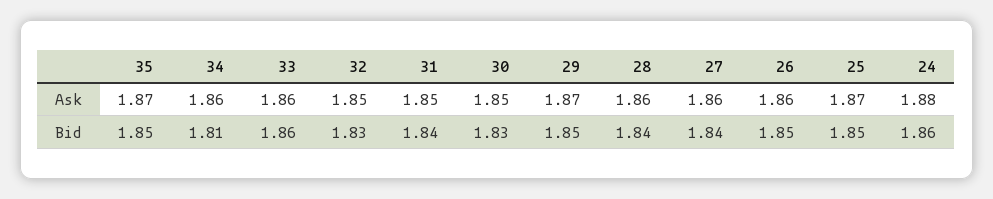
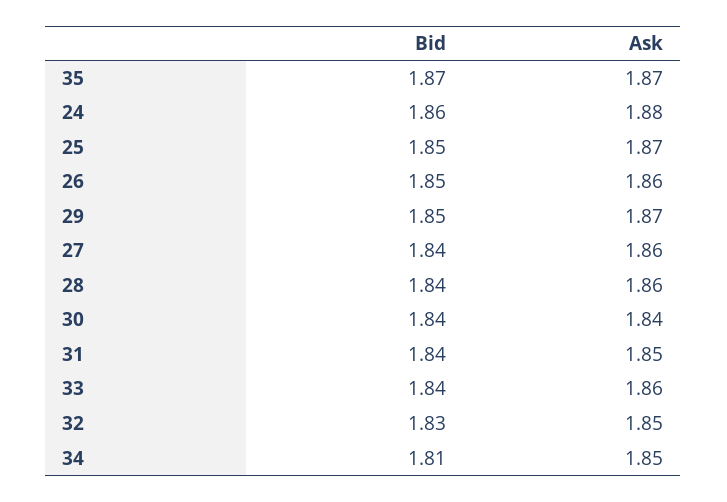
34, Ask: 1.86 -> 1.85
30, Ask: 1.85 -> 1.84
35, Bid: 1.85 -> 1.87
33, Bid: 1.86 -> 1.84
30, Bid: 1.83 -> 1.84

